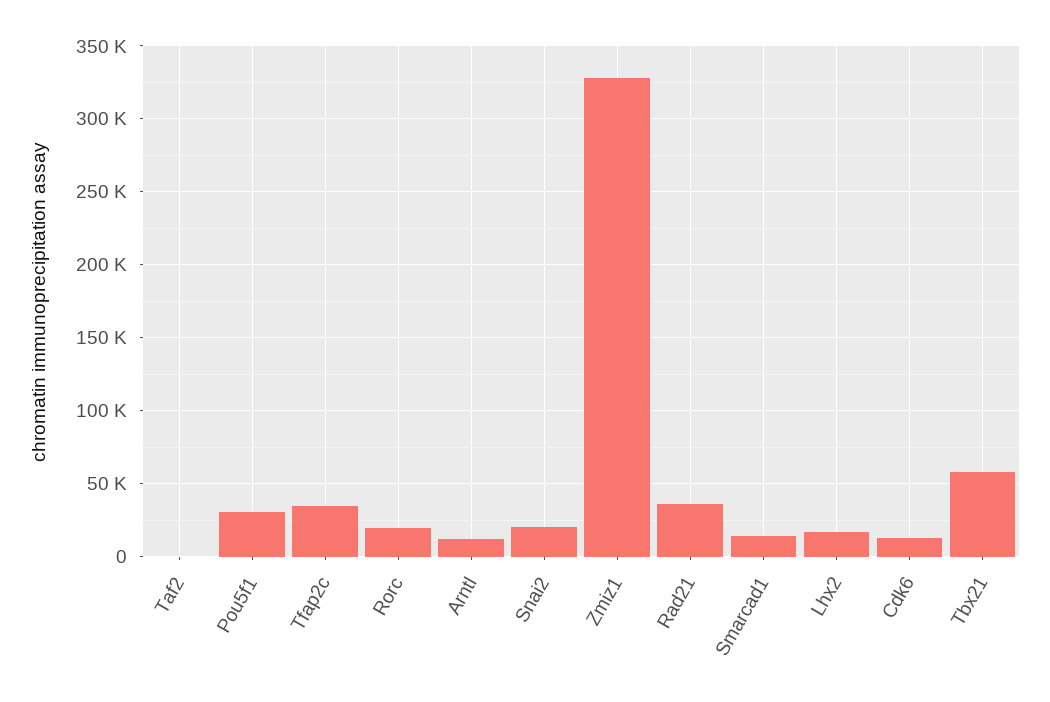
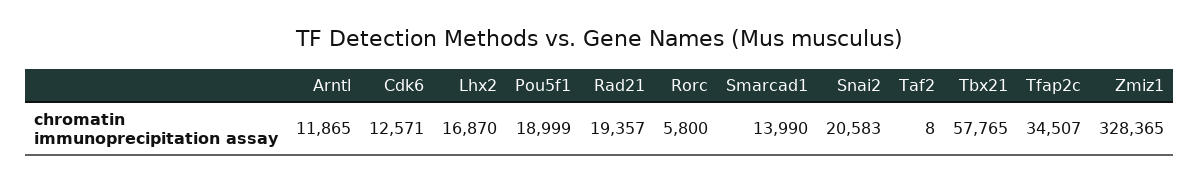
Pou5f1: 30000 -> 18999
Rorc: 20000 -> 5800
Rad21: 35000 -> 19357

